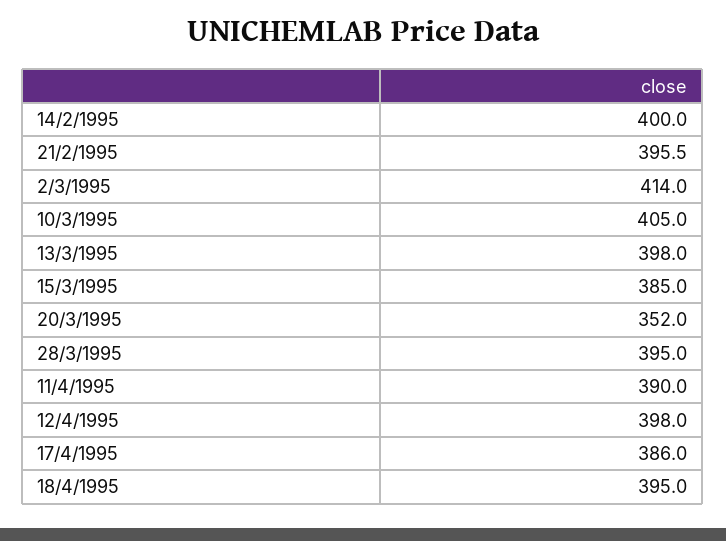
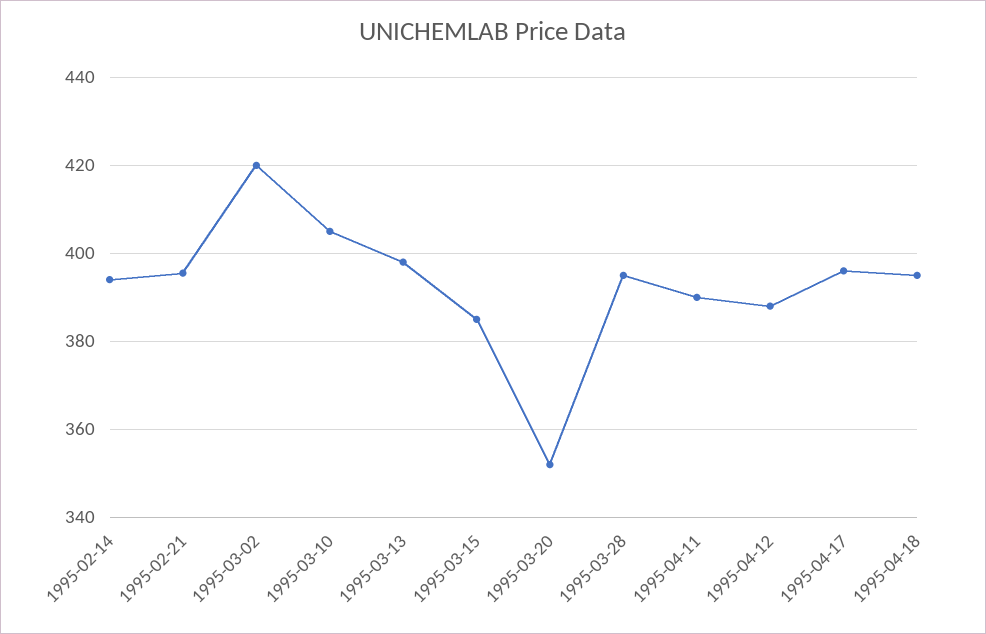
14/2/1995: 400 -> 394
2/3/1995: 414 -> 420
12/4/1995: 398 -> 388
17/4/1995: 386 -> 396

